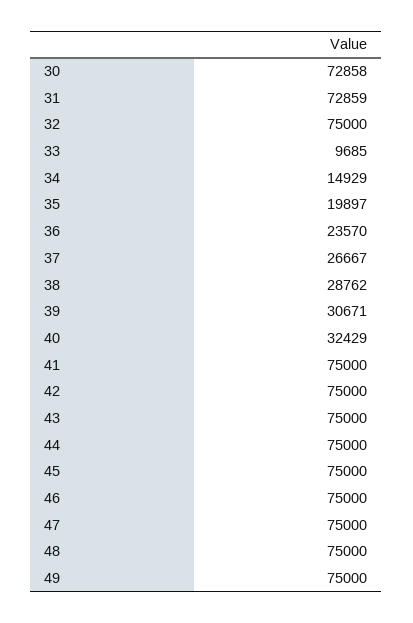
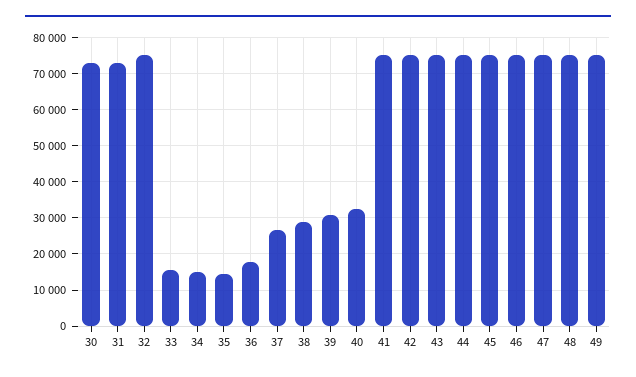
33: 9685 -> 16000
35: 19897 -> 14000
36: 23570 -> 18000

